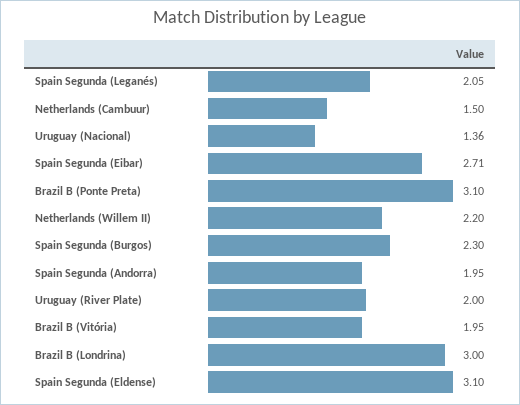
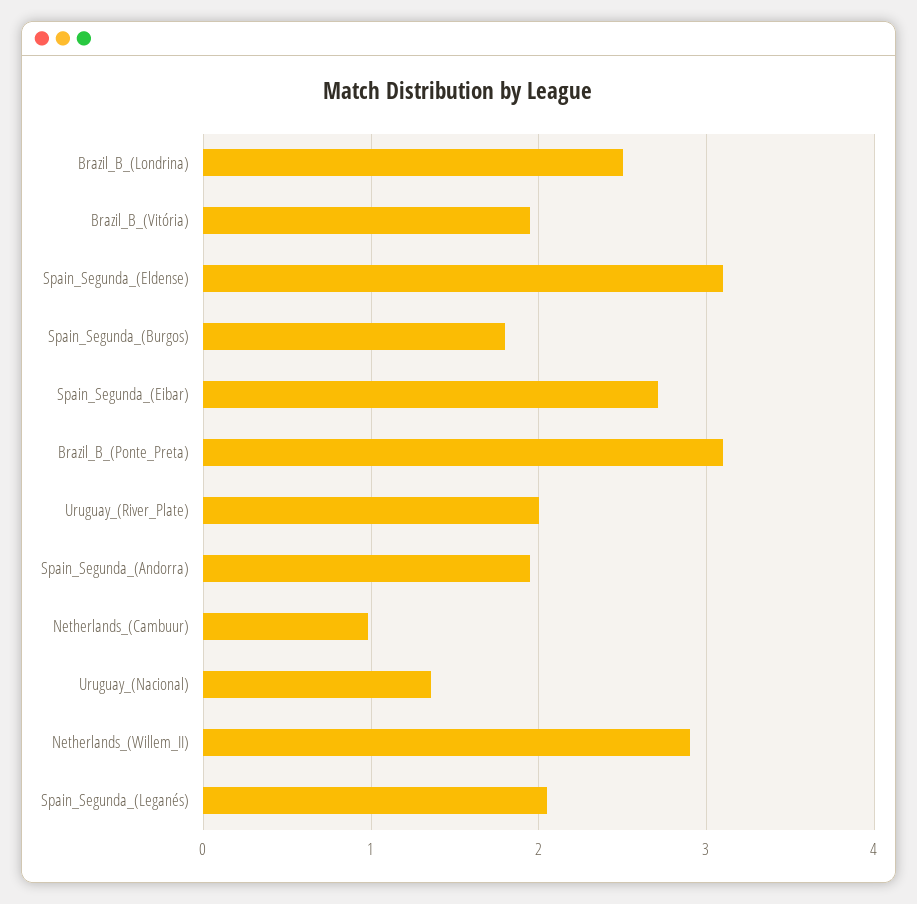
Netherlands (Cambuur): 1.5 -> 1
Netherlands (Willem II): 2.2 -> 2.9
Spain Segunda (Burgos): 2.3 -> 1.8
Brazil B (Londrina): 3 -> 2.5

